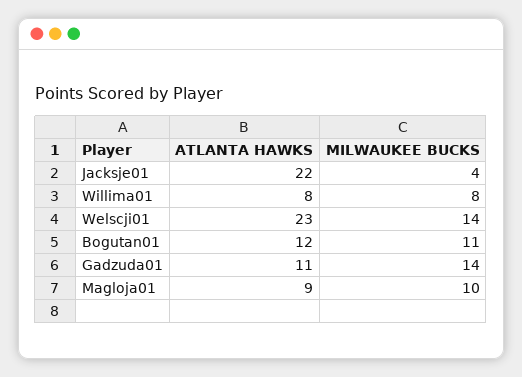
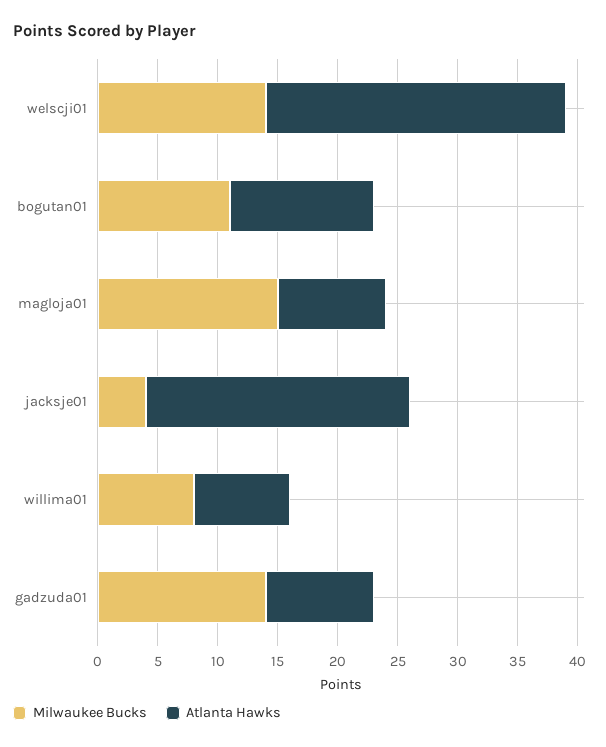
ATLANTA HAWKS, Welscji01: 23 -> 25
ATLANTA HAWKS, Gadzuda01: 11 -> 9
MILWAUKEE BUCKS, Magloja01: 10 -> 15

